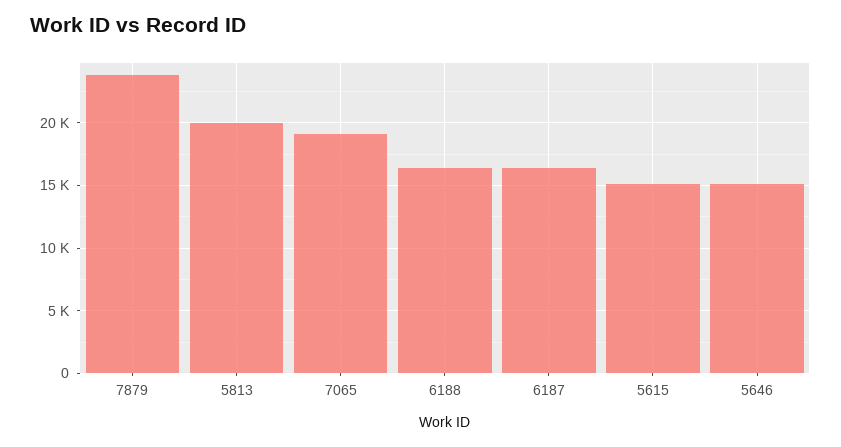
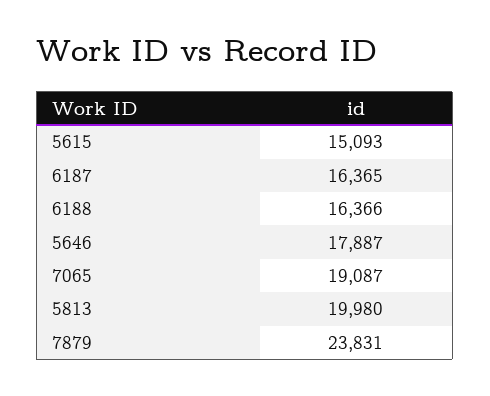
5646: 15000 -> 17887

